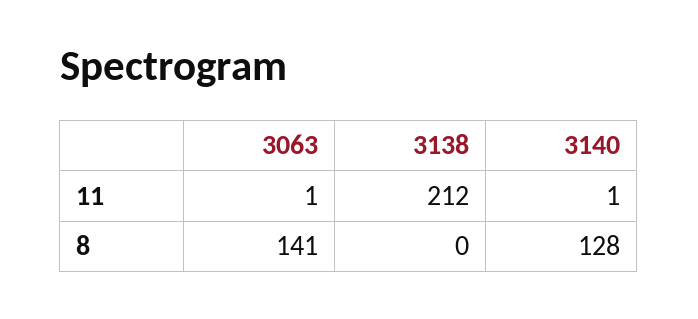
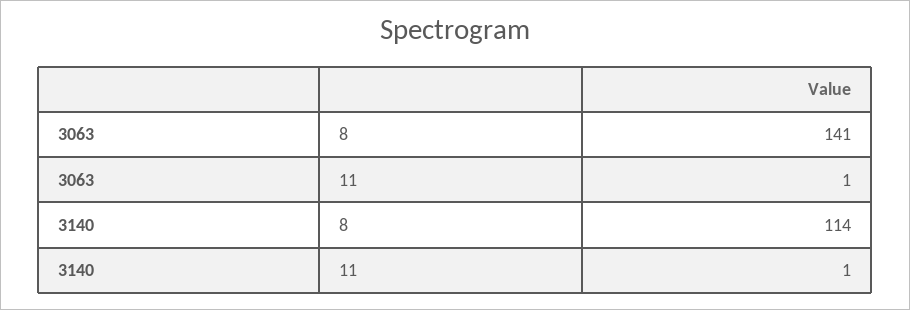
3138, 11: 212 -> none
3138, 8: 0 -> none
3140, 8: 128 -> 114

